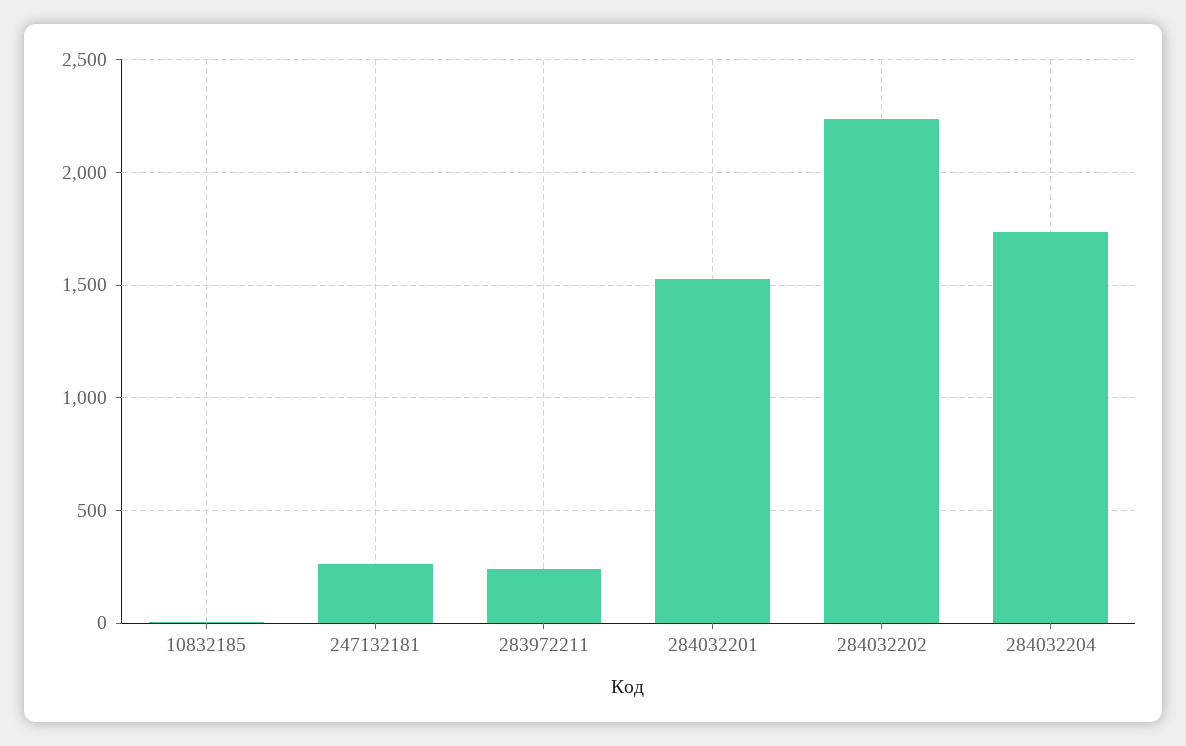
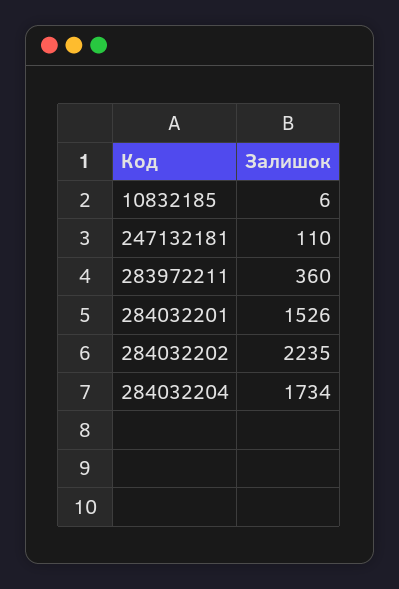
247132181: 250 -> 110
283972211: 250 -> 360

